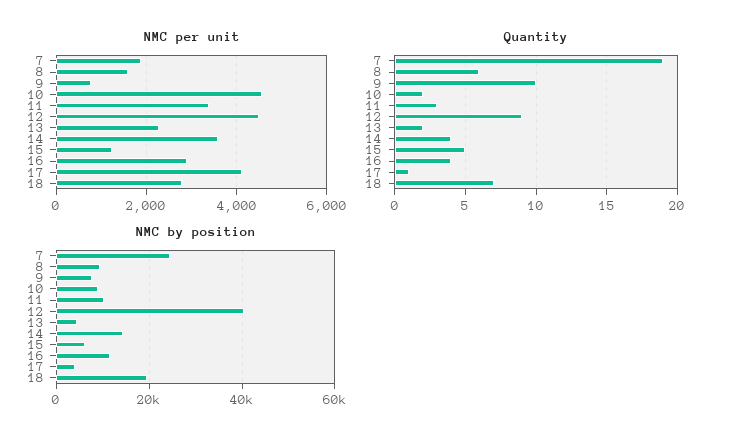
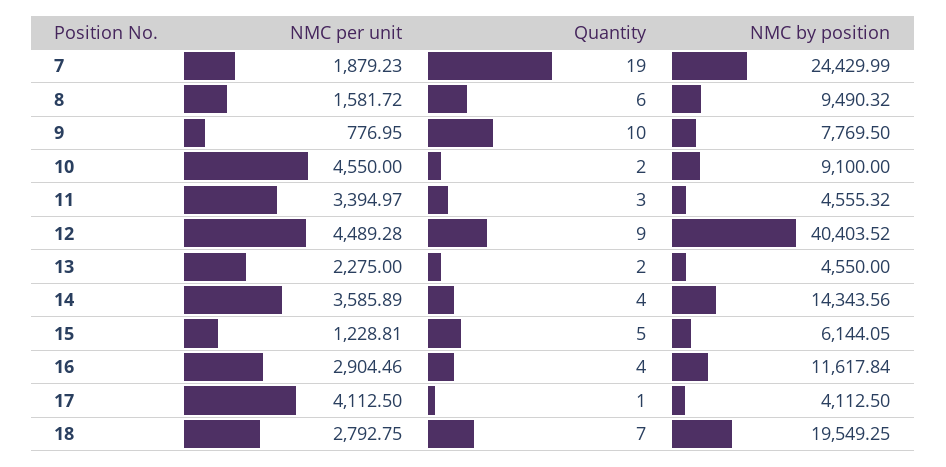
NMC by position, 11: 10000 -> 4555.32

